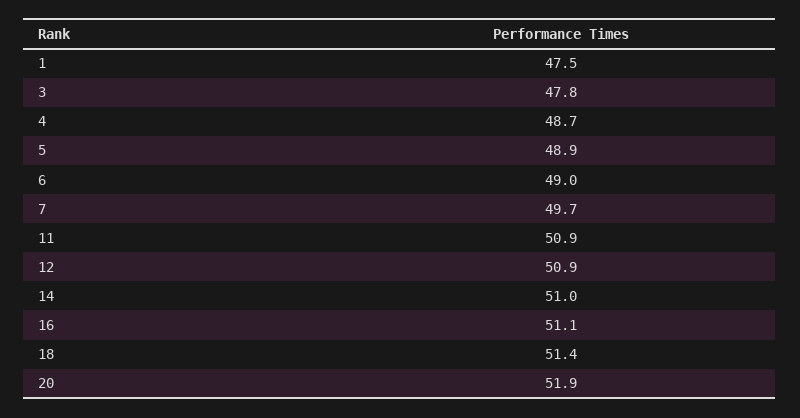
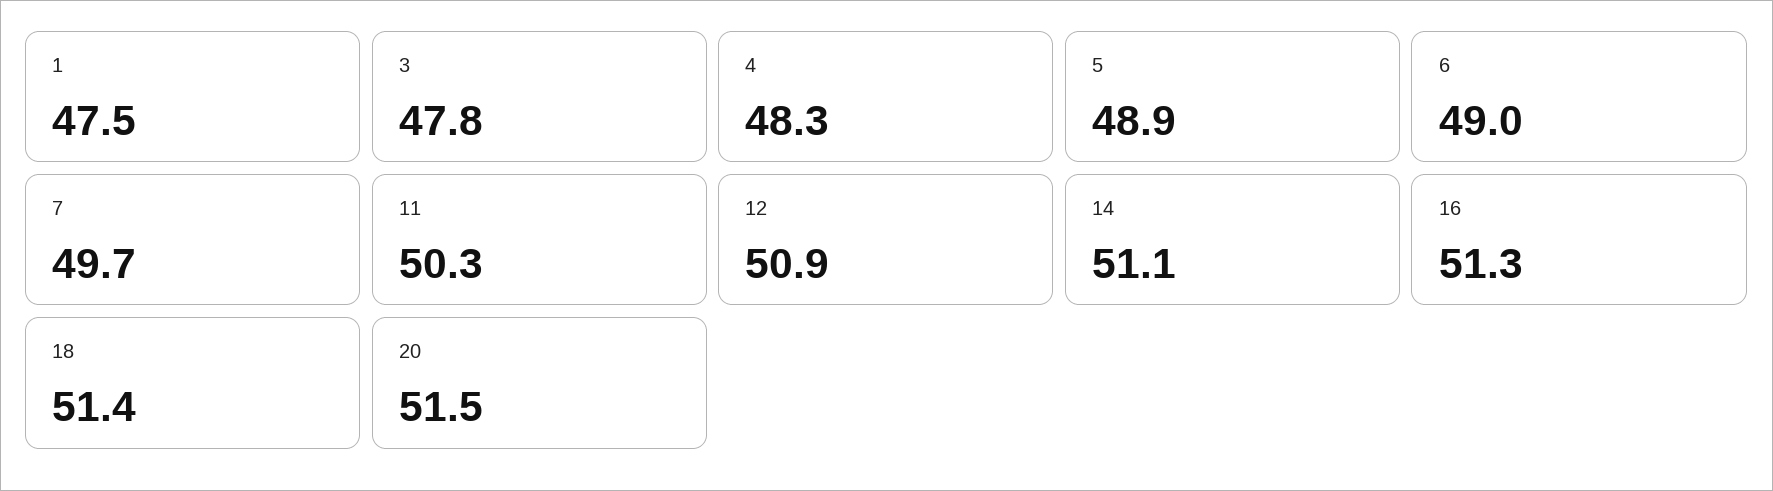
4: 48.7 -> 48.3
11: 50.9 -> 50.3
14: 51 -> 51.1
16: 51.1 -> 51.3
20: 51.9 -> 51.5

